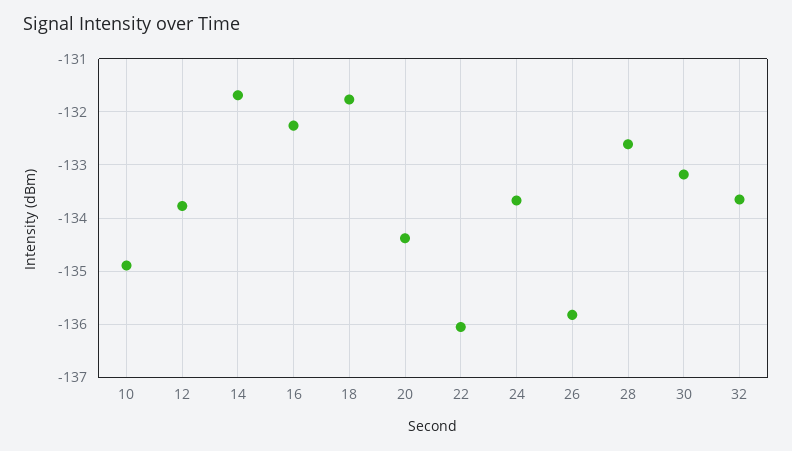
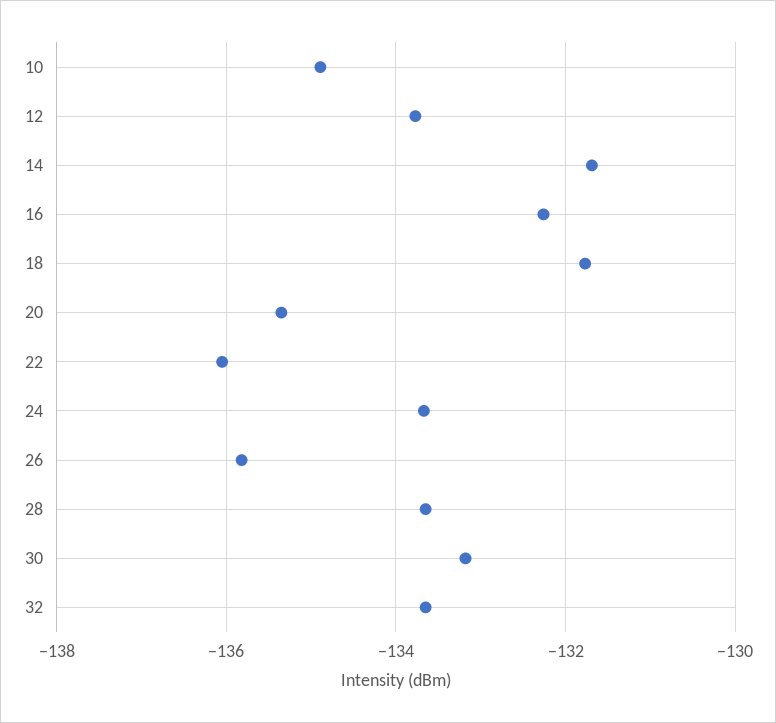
20: -134.4 -> -135.4
28: -132.6 -> -133.6

